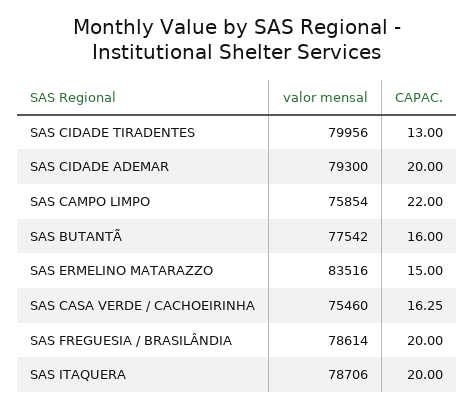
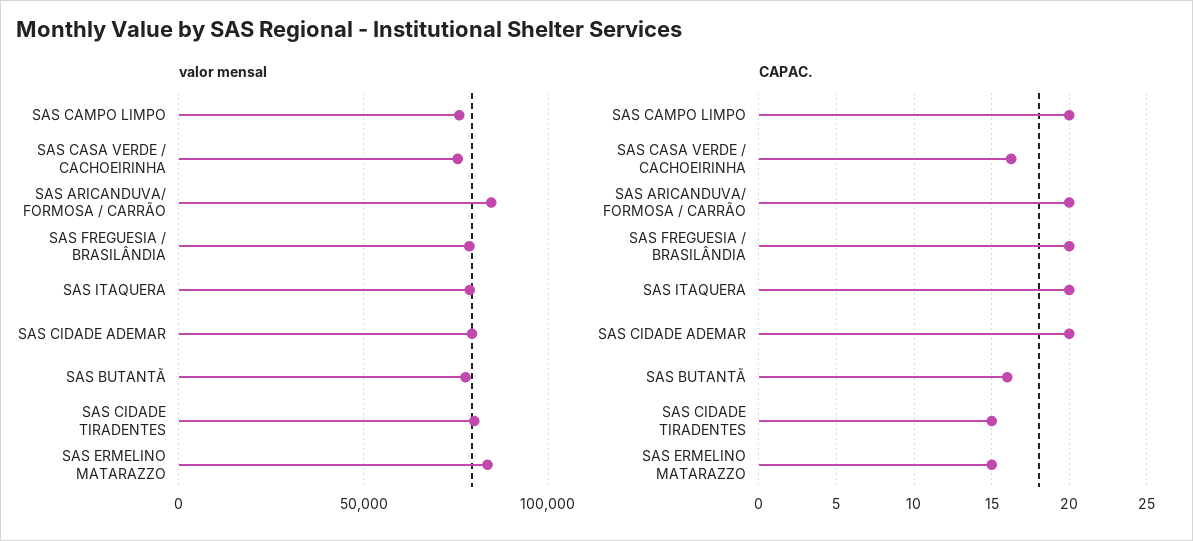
CAPAC., SAS CIDADE TIRADENTES: 13 -> 15
CAPAC., SAS CAMPO LIMPO: 22 -> 20
valor mensal, SAS ARICANDUVA/ FORMOSA / CARRÃO: none -> 85000
CAPAC., SAS ARICANDUVA/ FORMOSA / CARRÃO: none -> 20

